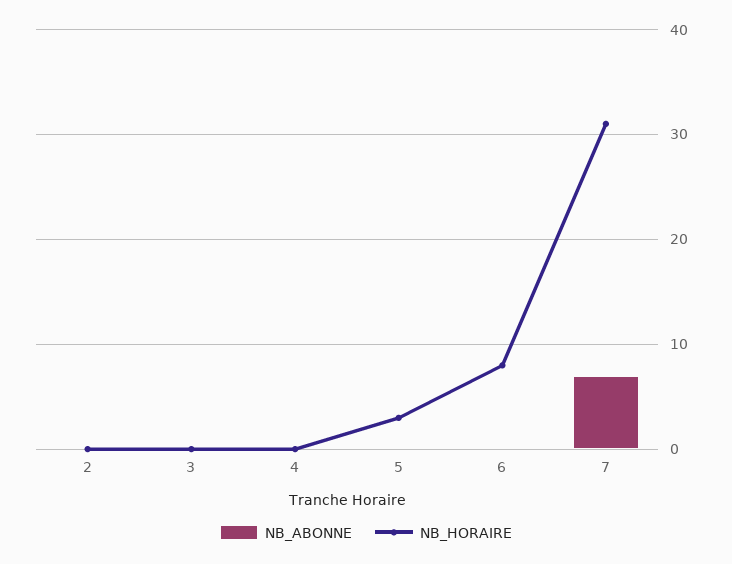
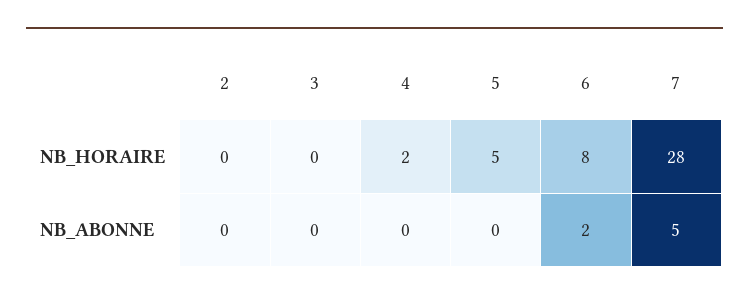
NB_HORAIRE, 4: 0 -> 2
NB_HORAIRE, 5: 3 -> 5
NB_ABONNE, 6: 0 -> 2
NB_ABONNE, 7: 7 -> 5
NB_HORAIRE, 7: 31 -> 28

